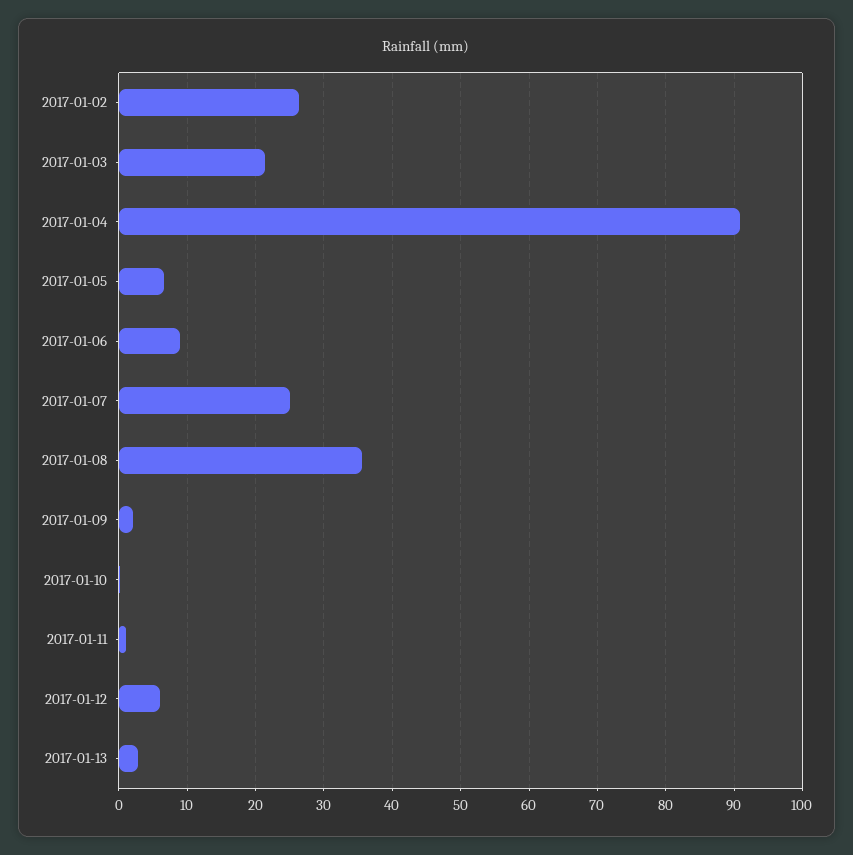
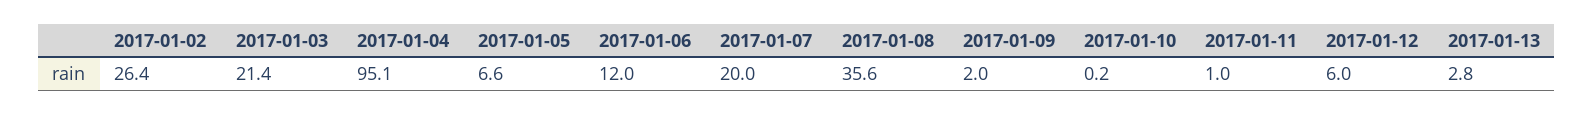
2017-01-04: 91 -> 95.1
2017-01-06: 9 -> 12
2017-01-07: 25 -> 20

